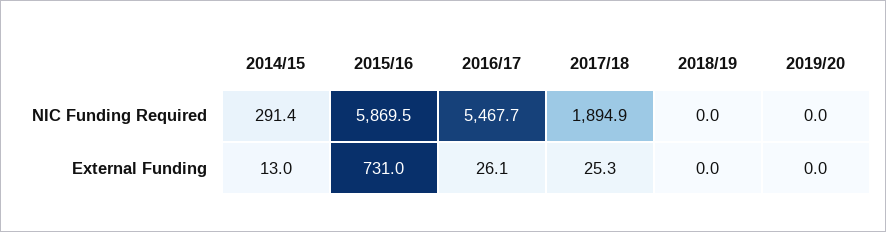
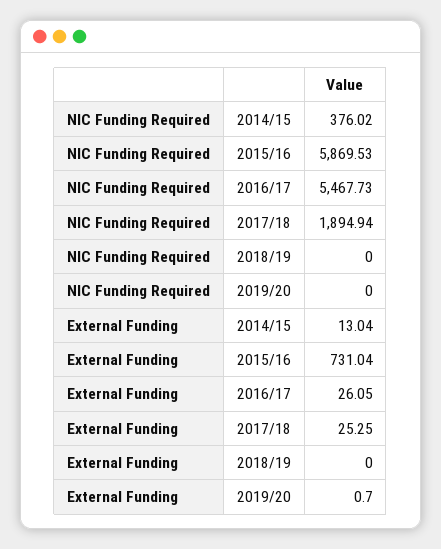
2014/15, NIC Funding Required: 291.4 -> 376.02
2019/20, External Funding: 0 -> 0.7

